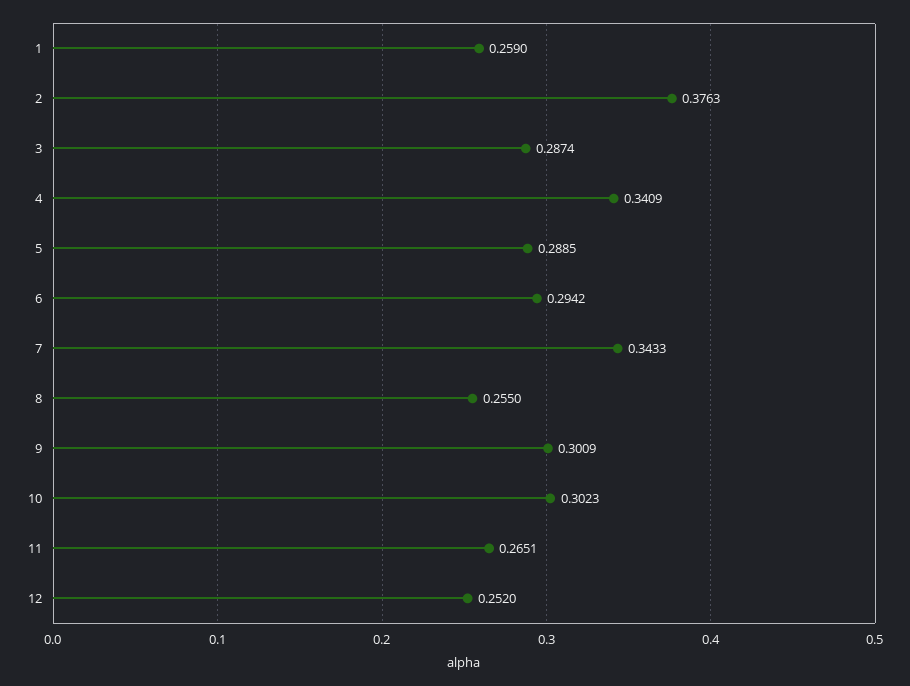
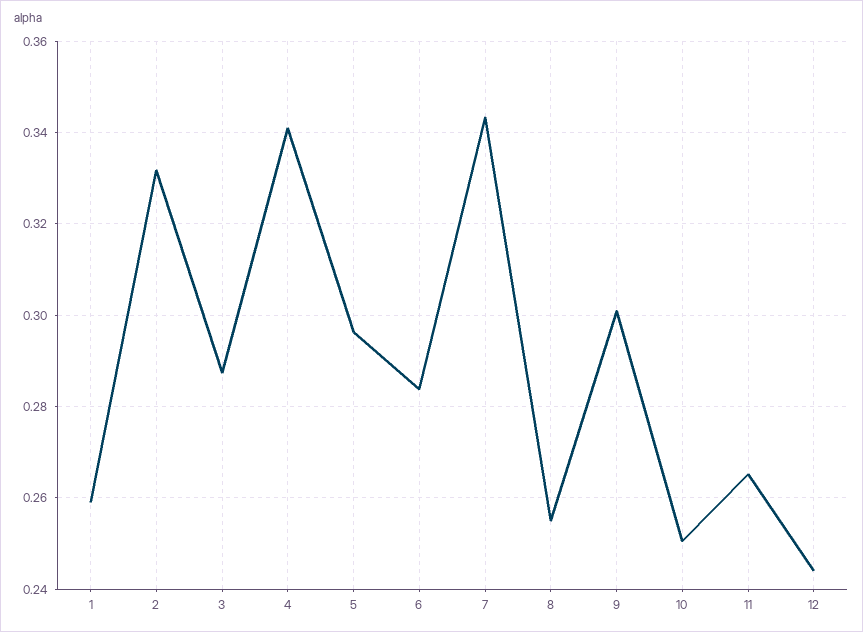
2: 0.3763 -> 0.332
5: 0.2885 -> 0.296
6: 0.2942 -> 0.284
10: 0.3023 -> 0.25
12: 0.252 -> 0.244

